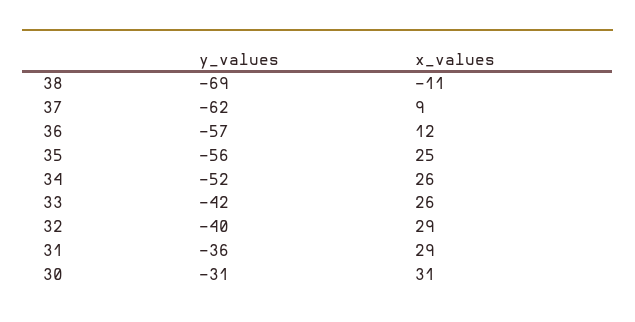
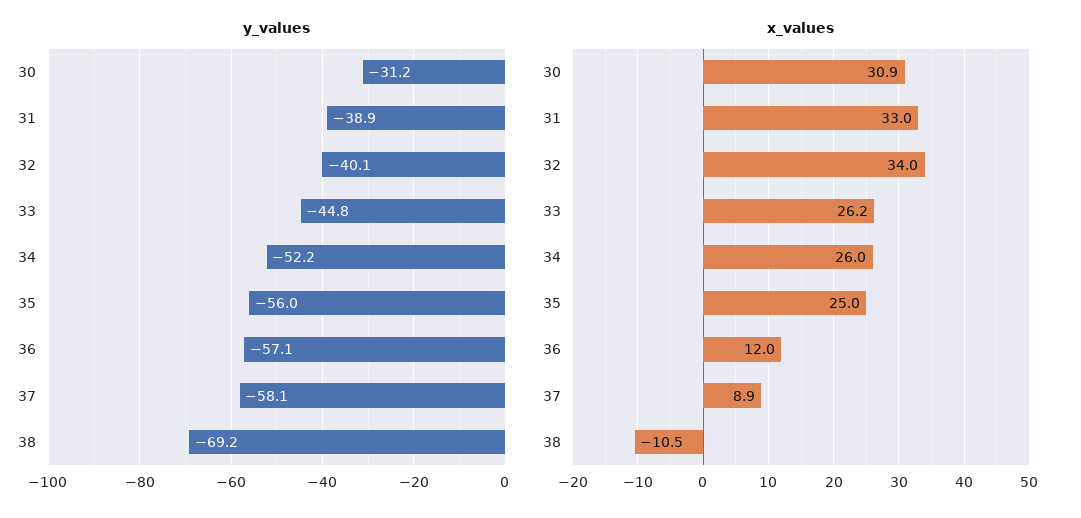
y_values, 37: -62 -> -58.1
y_values, 33: -42 -> -44.8
x_values, 32: 29 -> 34
y_values, 31: -36 -> -38.9
x_values, 31: 29 -> 33

